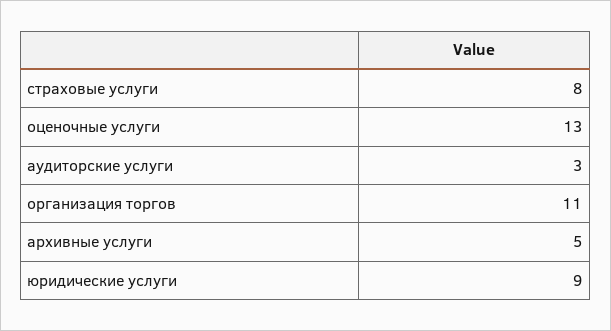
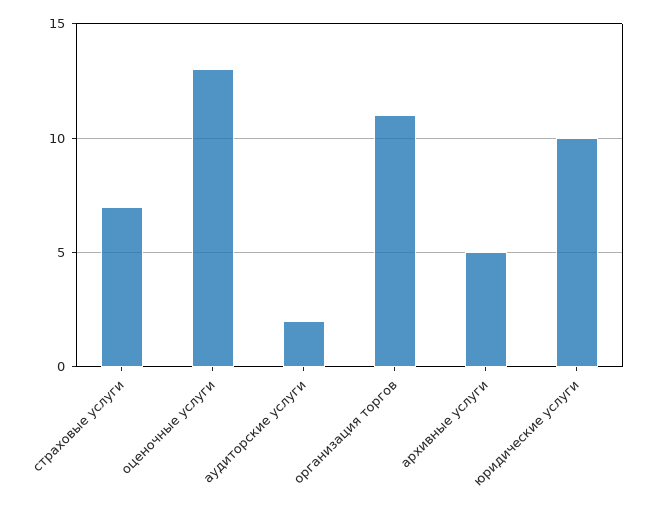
страховые услуги: 8 -> 7
аудиторские услуги: 3 -> 2
юридические услуги: 9 -> 10

